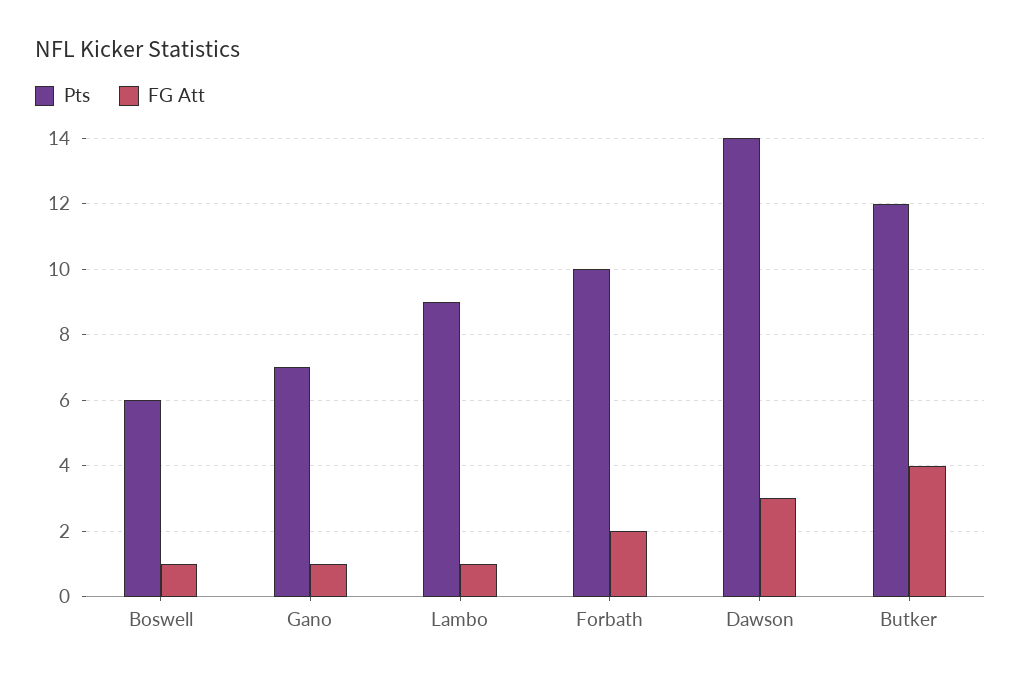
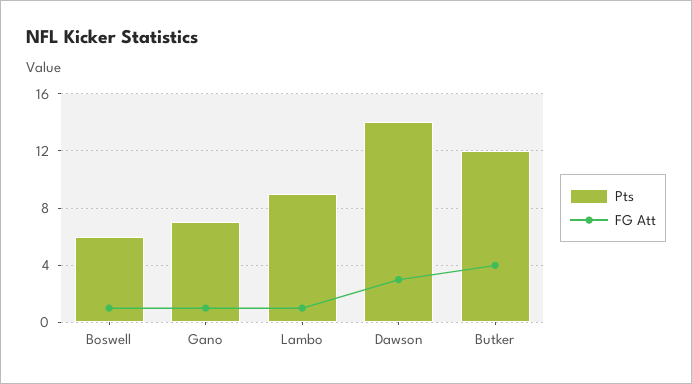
Pts, Forbath: 10 -> none
FG Att, Forbath: 2 -> none

